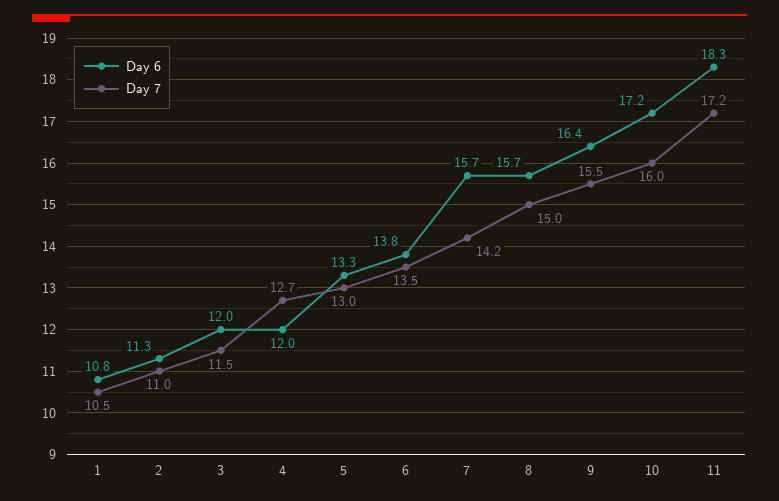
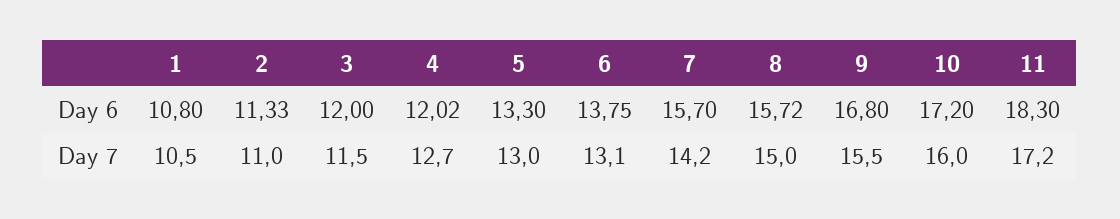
Day 7, 6: 13.5 -> 13.1
Day 6, 9: 16.4 -> 16.8

